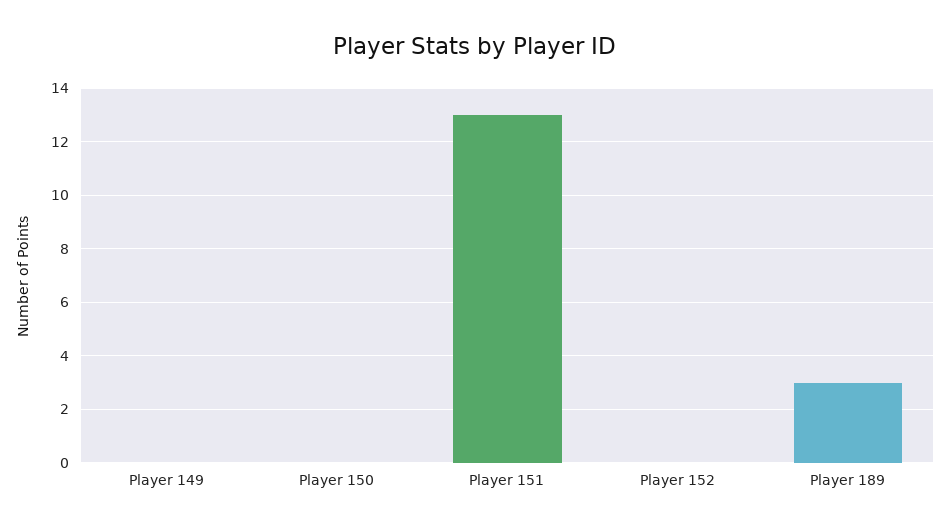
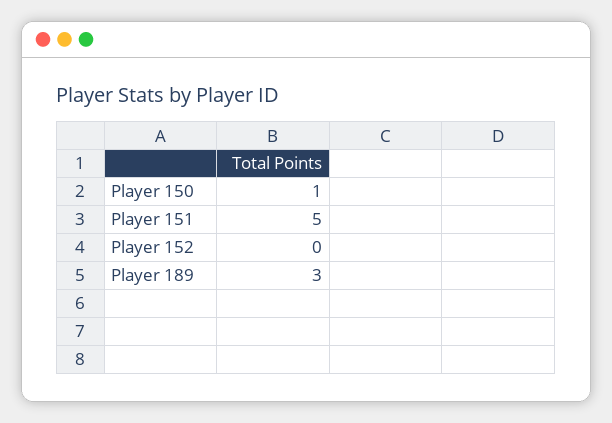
Player 149: 0 -> none
Player 150: 0 -> 1
Player 151: 13 -> 5

